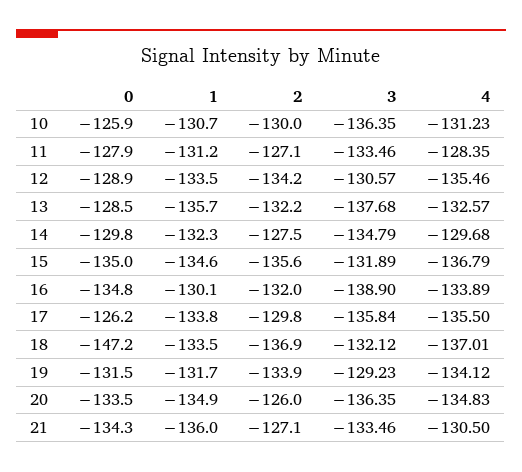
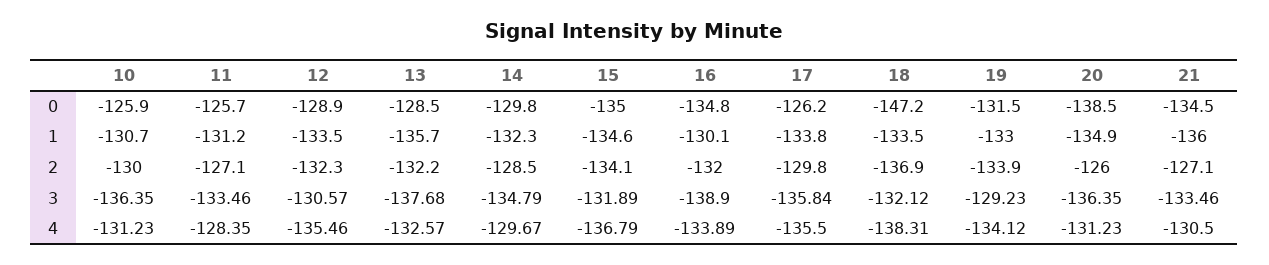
0, 11: -127.9 -> -125.7
2, 12: -134.2 -> -132.3
2, 14: -127.5 -> -128.5
4, 14: -129.68 -> -129.67
2, 15: -135.6 -> -134.1
4, 18: -137.01 -> -138.31
1, 19: -131.7 -> -133
0, 20: -133.5 -> -138.5
4, 20: -134.83 -> -131.23
0, 21: -134.3 -> -134.5

